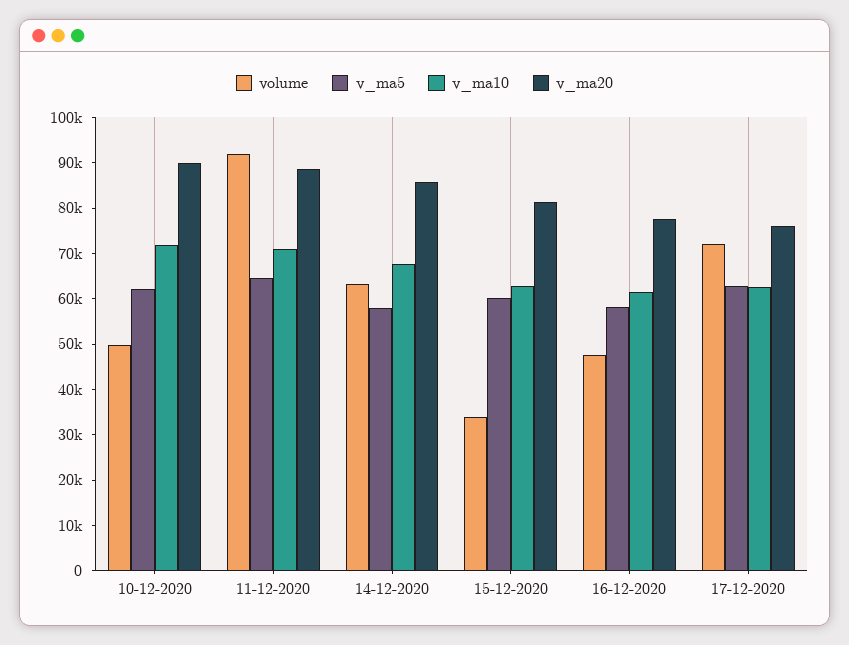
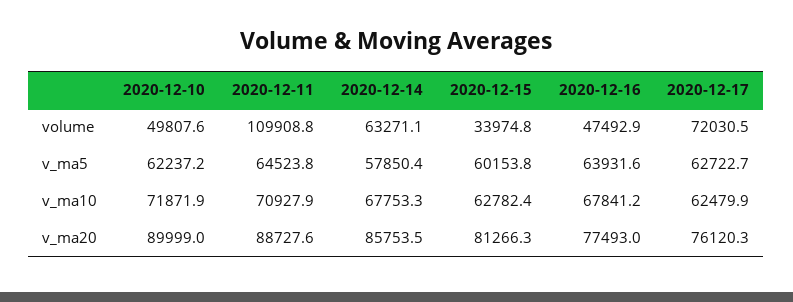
volume, 11-12-2020: 92000 -> 109908.8
v_ma5, 16-12-2020: 58000 -> 63931.6
v_ma10, 16-12-2020: 62000 -> 67841.2

